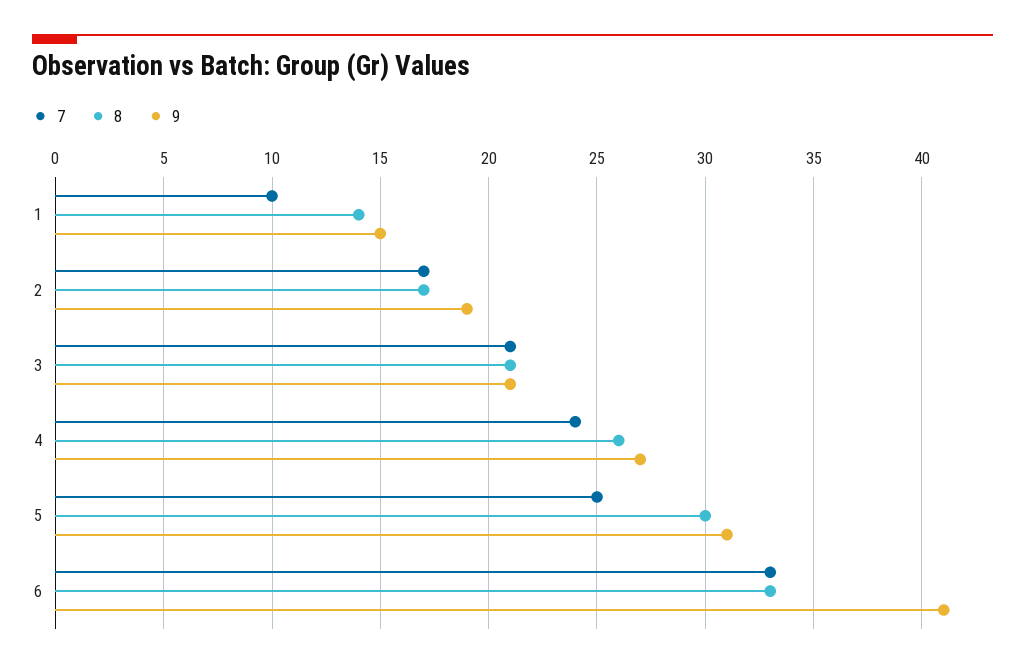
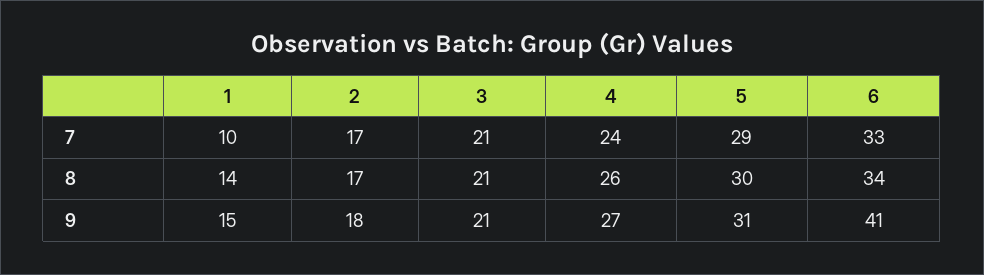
9, 2: 19 -> 18
7, 5: 25 -> 29
8, 6: 33 -> 34

